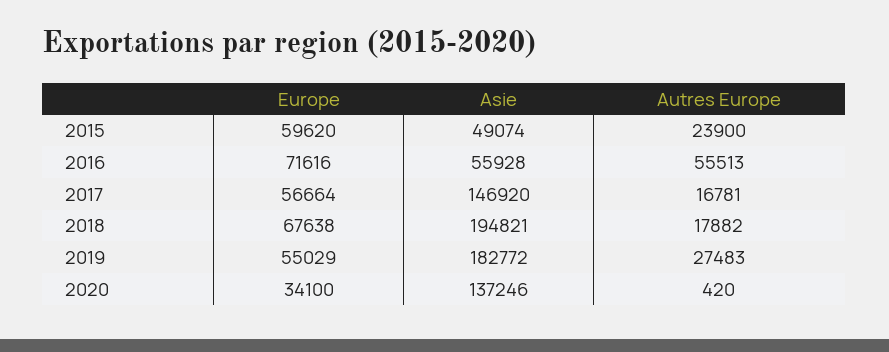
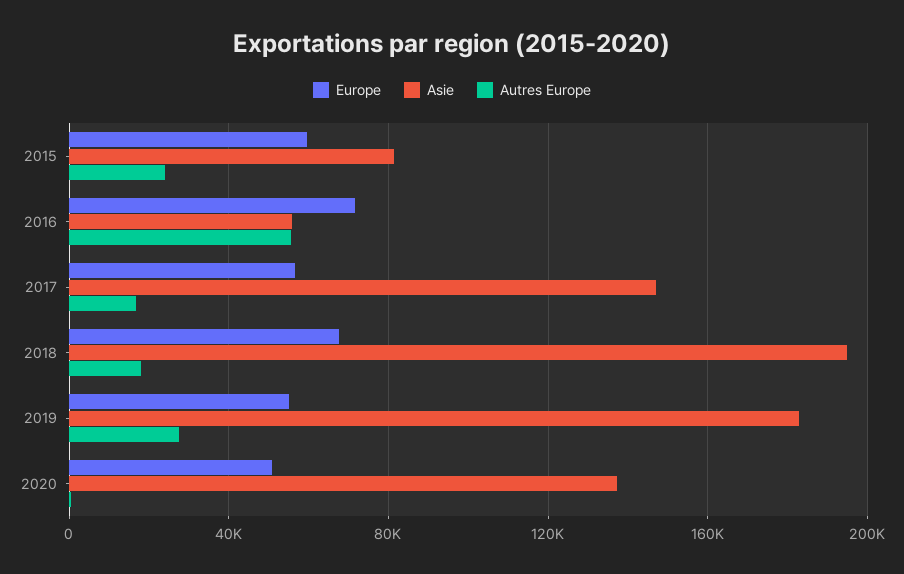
Asie, 2015: 49074 -> 80000
Europe, 2020: 34100 -> 50000

